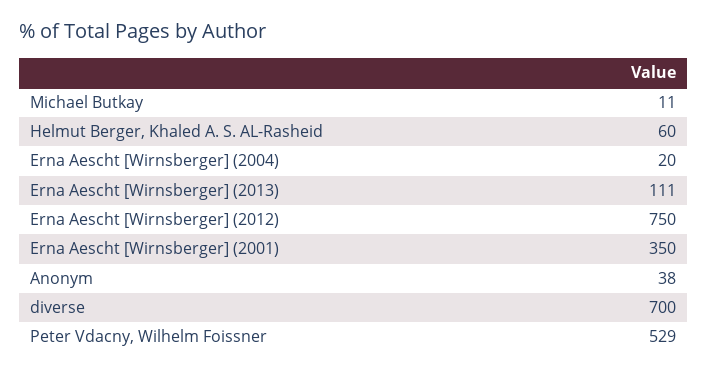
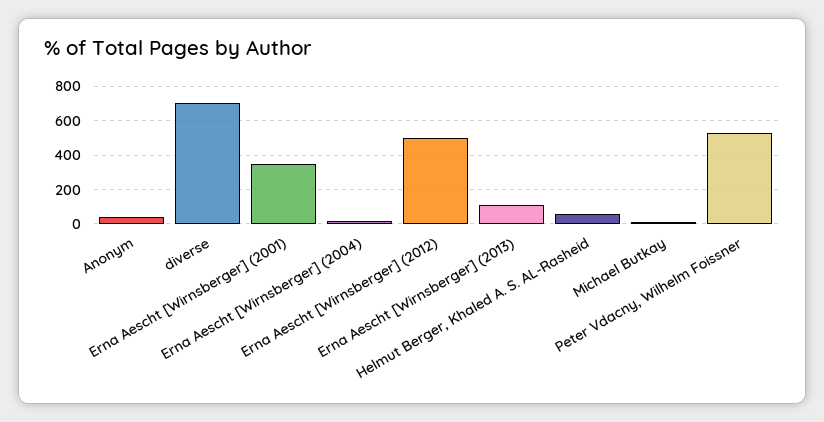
Erna Aescht [Wirnsberger] (2012): 750 -> 500

